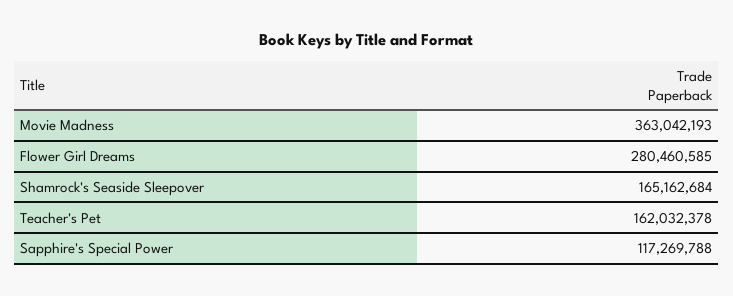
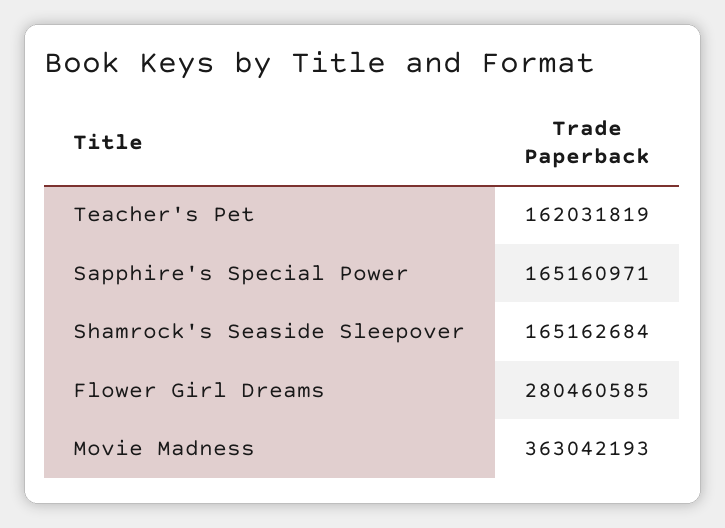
Teacher's Pet: 162032378 -> 162031819
Sapphire's Special Power: 117269788 -> 165160971

